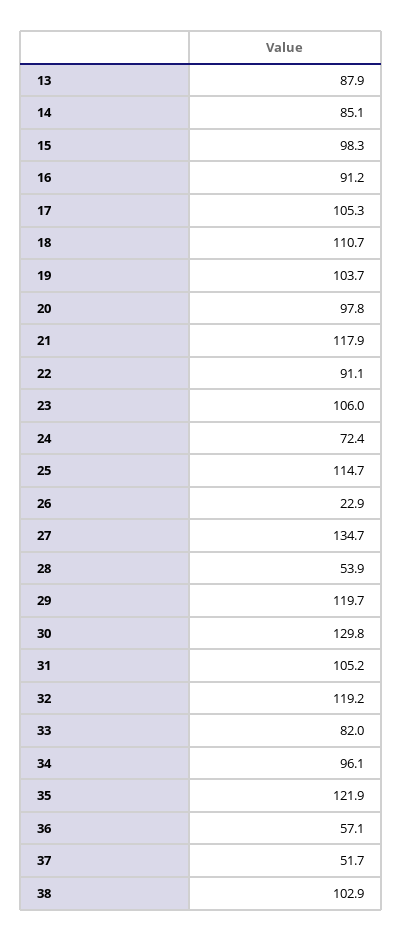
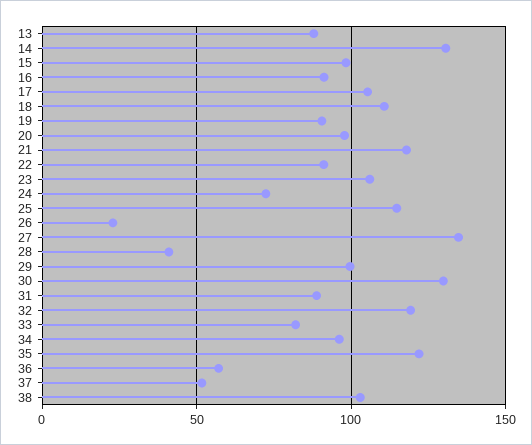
14: 85.1 -> 130
19: 103.7 -> 90
28: 53.9 -> 40
29: 119.7 -> 100
31: 105.2 -> 90

